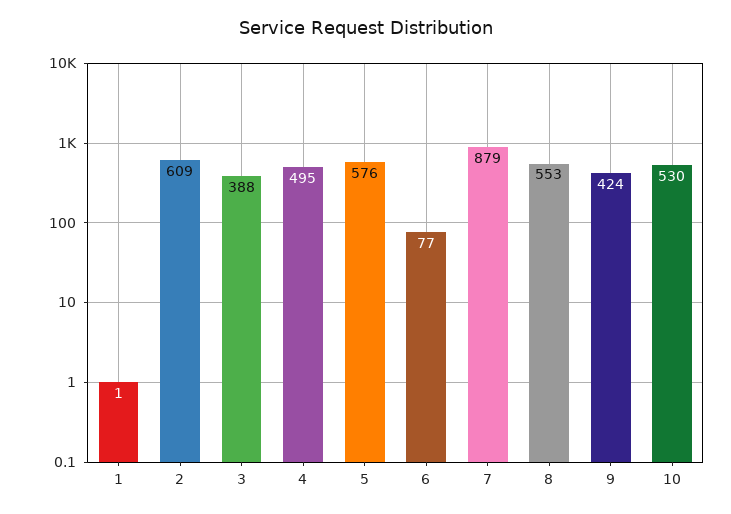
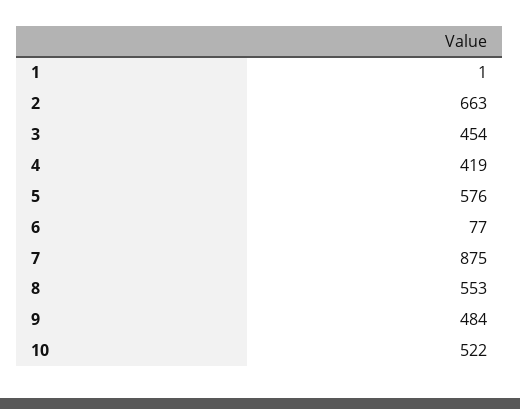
2: 609 -> 663
3: 388 -> 454
4: 495 -> 419
7: 879 -> 875
9: 424 -> 484
10: 530 -> 522

